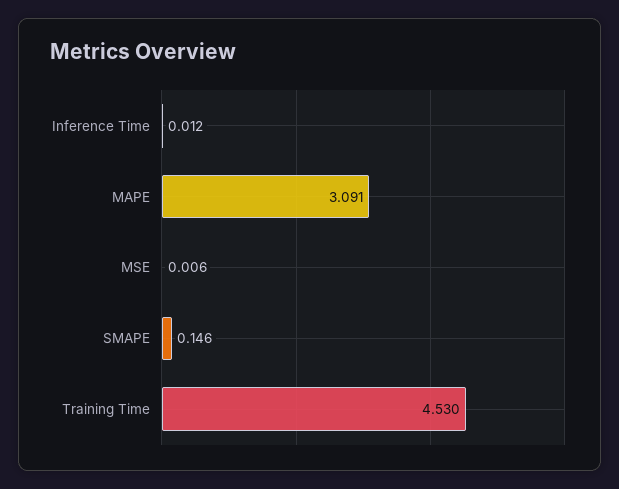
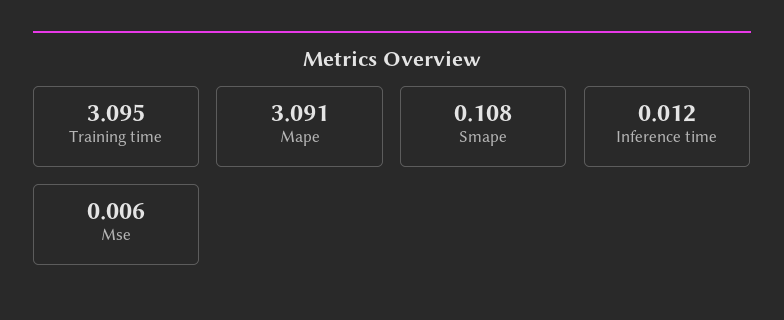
SMAPE: 0.146 -> 0.108
Training Time: 4.53 -> 3.095

